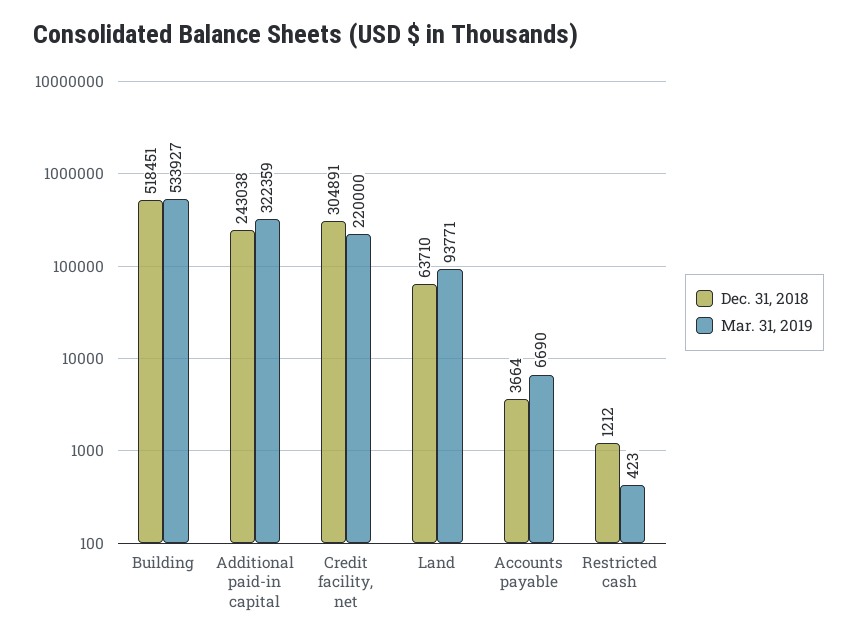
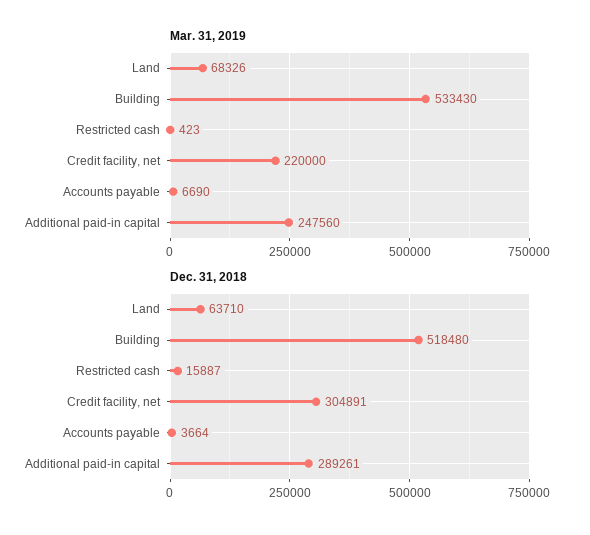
Dec. 31, 2018, Building: 518451 -> 518480
Mar. 31, 2019, Building: 533927 -> 533430
Dec. 31, 2018, Additional paid-in capital: 243038 -> 289261
Mar. 31, 2019, Additional paid-in capital: 322359 -> 247560
Mar. 31, 2019, Land: 93771 -> 68326
Dec. 31, 2018, Restricted cash: 1212 -> 15887

